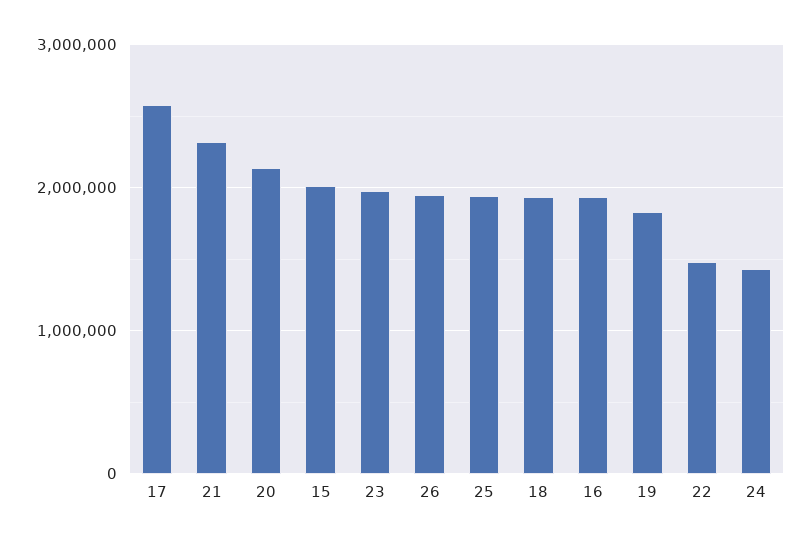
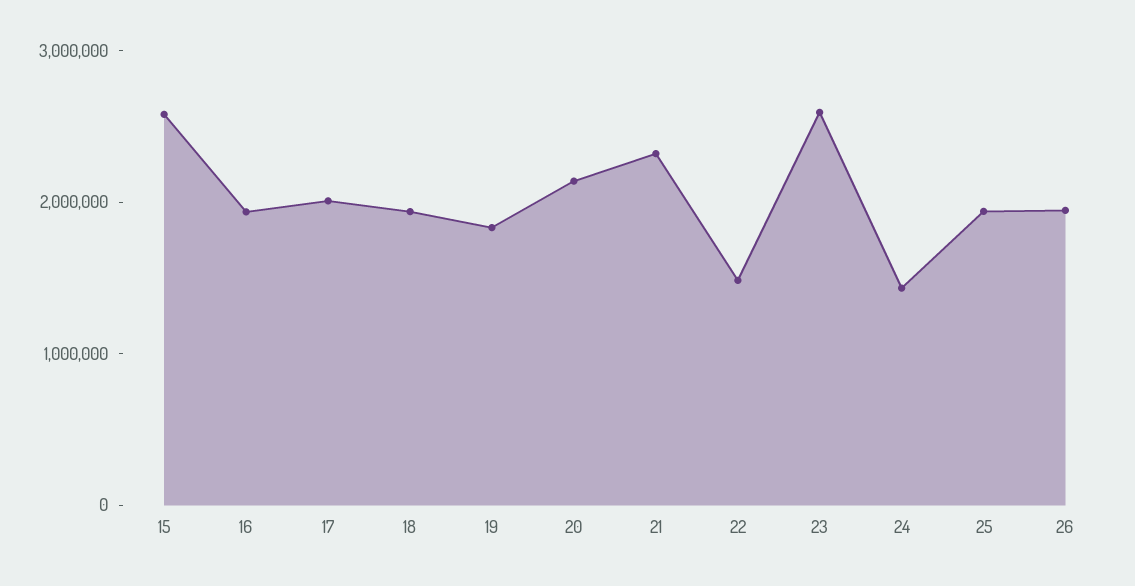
17: 2600000 -> 2000000
15: 2000000 -> 2600000
23: 2000000 -> 2600000

